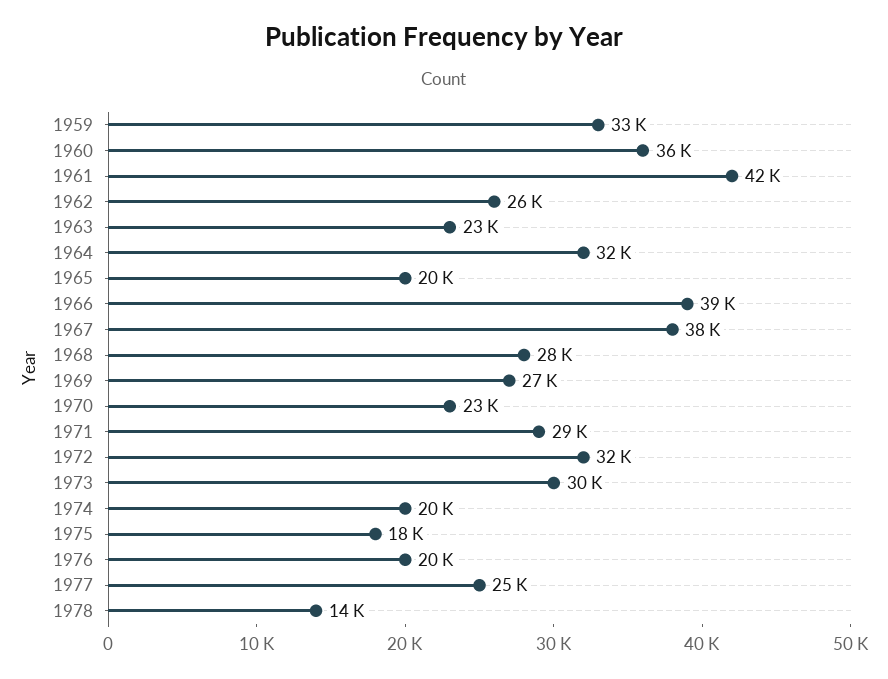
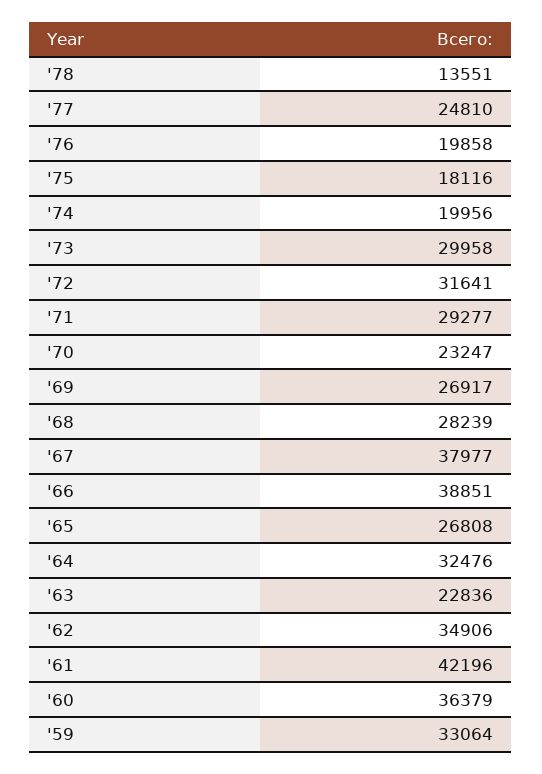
1962: 26000 -> 34906
1965: 20000 -> 26808

